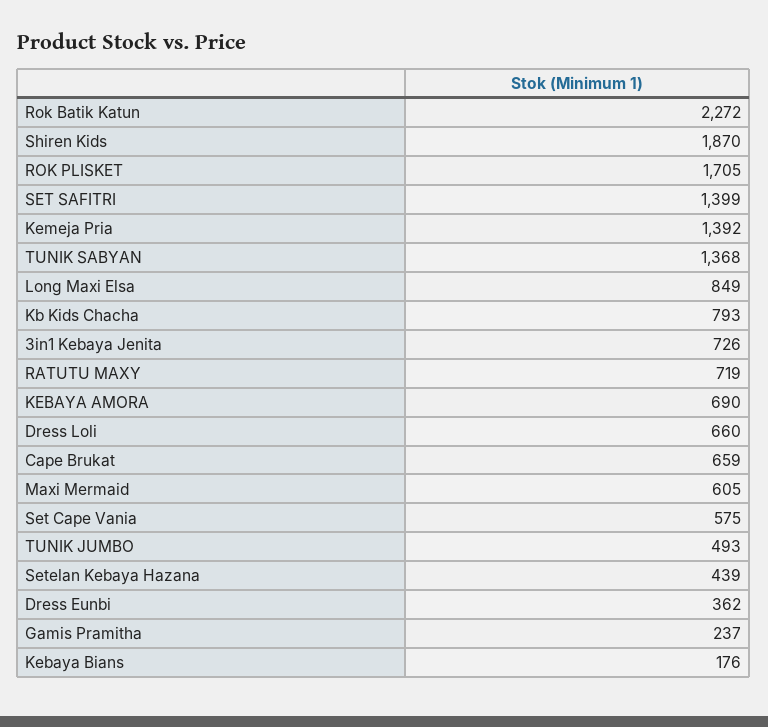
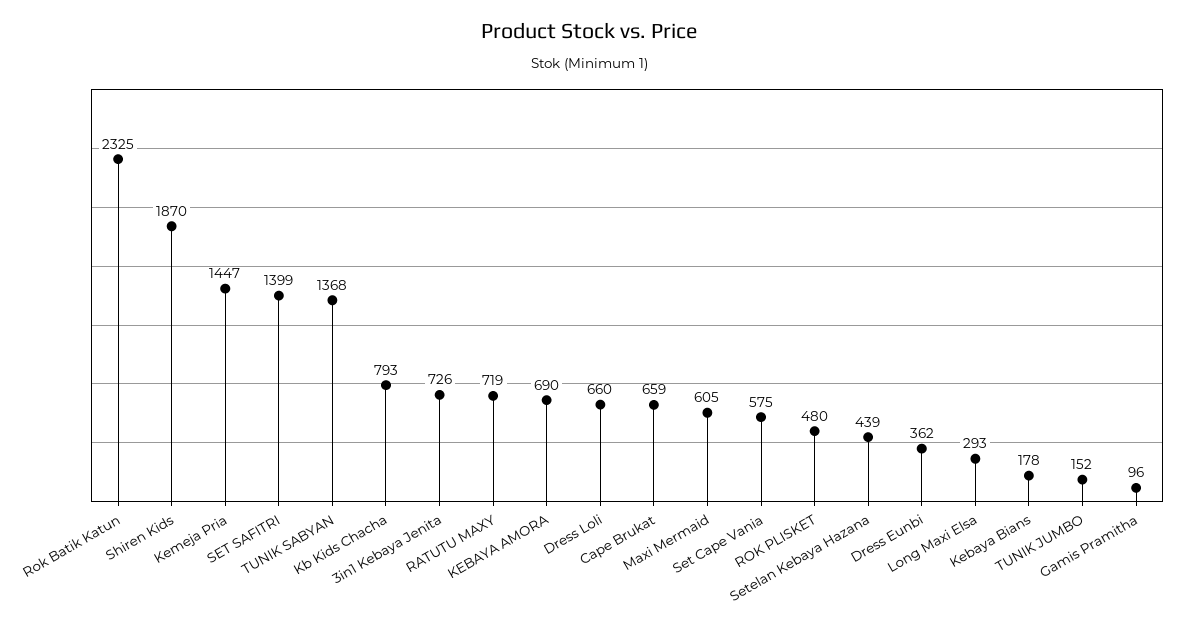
Rok Batik Katun: 2272 -> 2325
ROK PLISKET: 1705 -> 480
Kemeja Pria: 1392 -> 1447
Long Maxi Elsa: 849 -> 293
TUNIK JUMBO: 493 -> 152
Gamis Pramitha: 237 -> 96
Kebaya Bians: 176 -> 178

